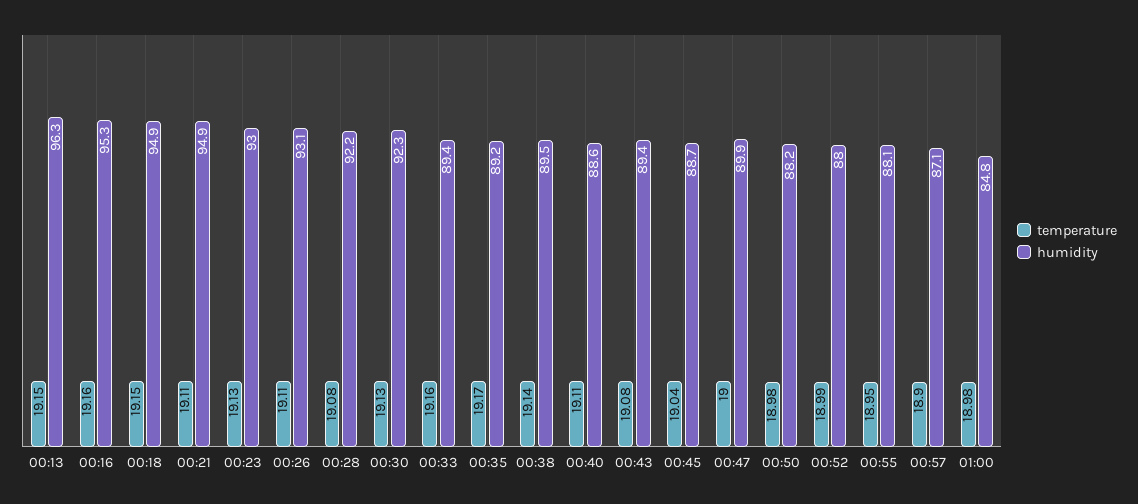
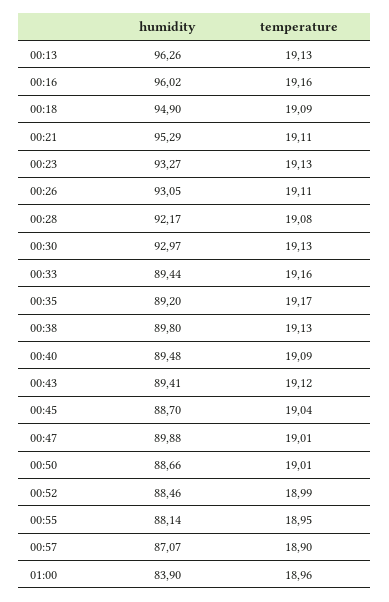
temperature, 00:13: 19.15 -> 19.13
humidity, 00:16: 95.3 -> 96.02
temperature, 00:18: 19.15 -> 19.09
humidity, 00:21: 94.9 -> 95.29
humidity, 00:23: 93 -> 93.27
humidity, 00:30: 92.3 -> 92.97
temperature, 00:38: 19.14 -> 19.13
humidity, 00:38: 89.5 -> 89.8
temperature, 00:40: 19.11 -> 19.09
humidity, 00:40: 88.6 -> 89.48
temperature, 00:43: 19.08 -> 19.12
temperature, 00:47: 19 -> 19.01
temperature, 00:50: 18.98 -> 19.01
humidity, 00:50: 88.2 -> 88.66
humidity, 00:52: 88 -> 88.46
temperature, 01:00: 18.98 -> 18.96
humidity, 01:00: 84.8 -> 83.9

